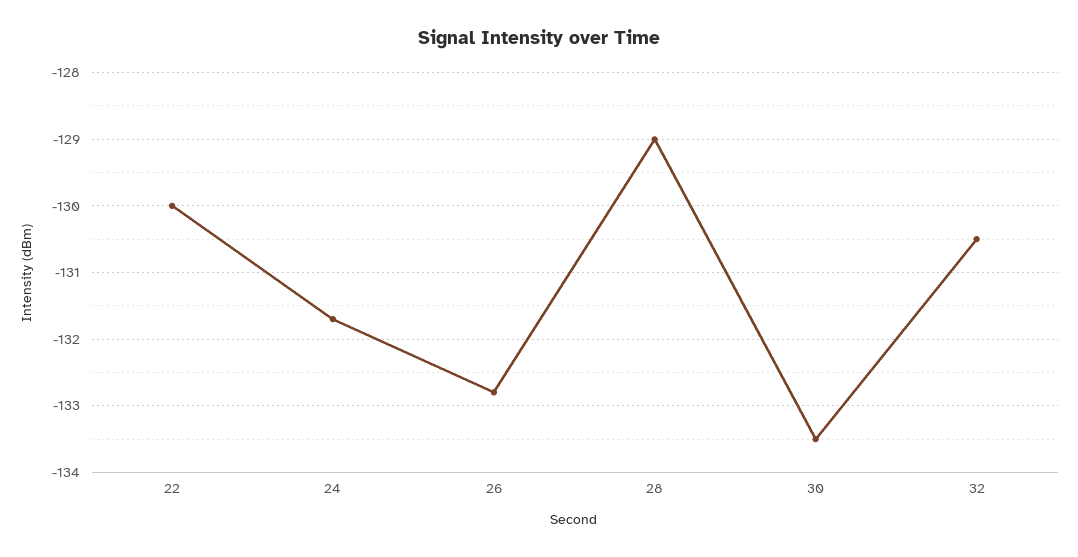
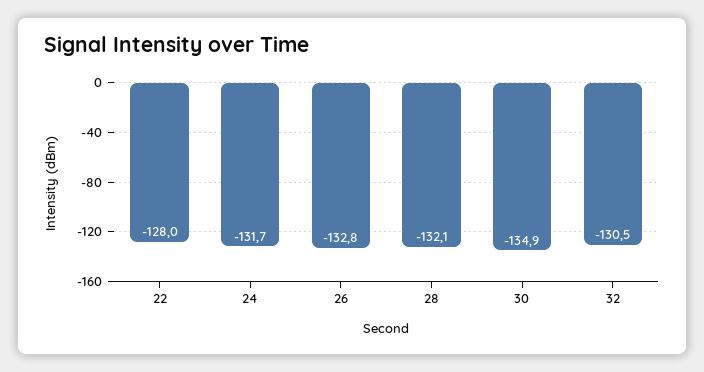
22: -130 -> -128
28: -129 -> -132.1
30: -133.5 -> -134.9

